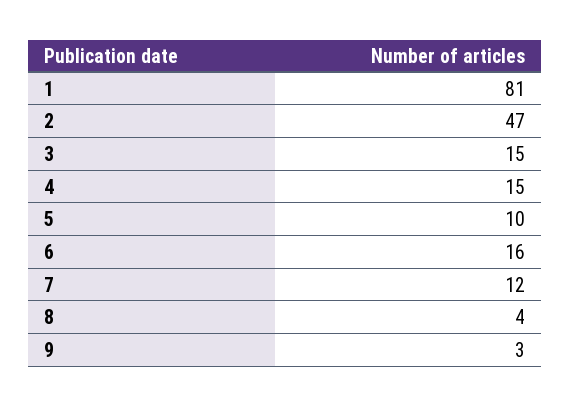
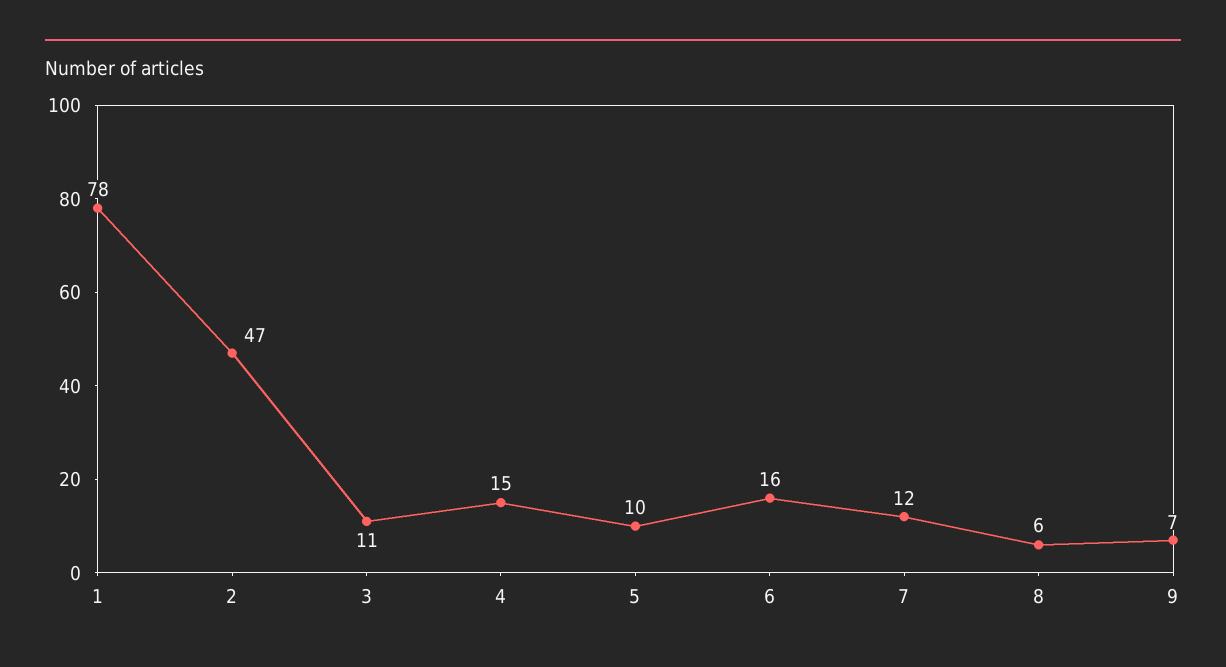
1: 81 -> 78
3: 15 -> 11
8: 4 -> 6
9: 3 -> 7

